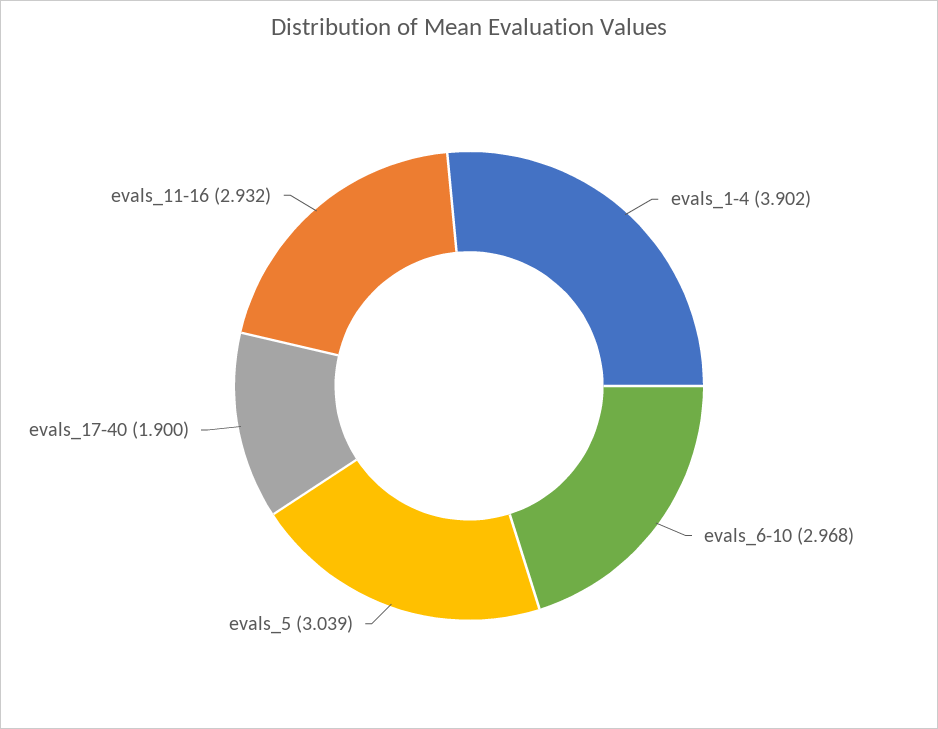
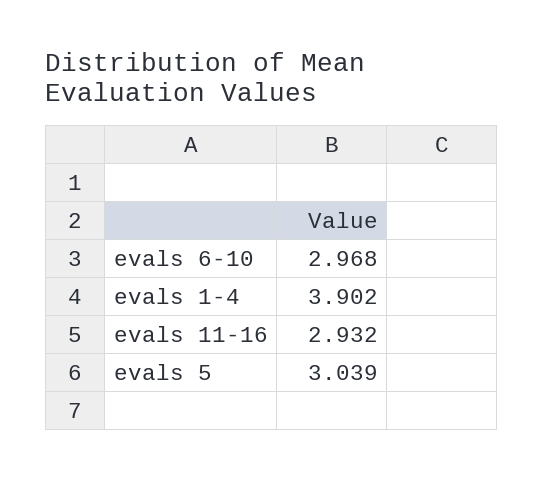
evals_17-40: 1.9 -> none

